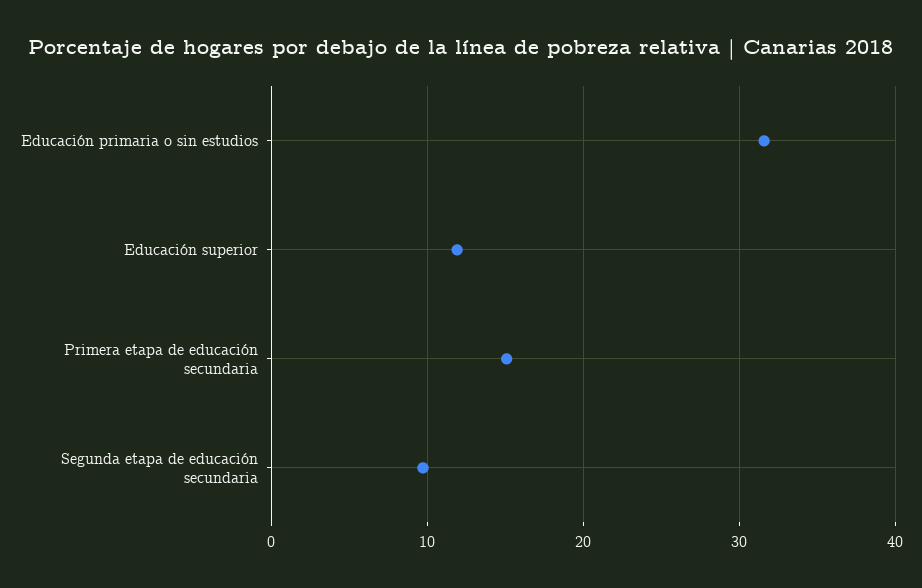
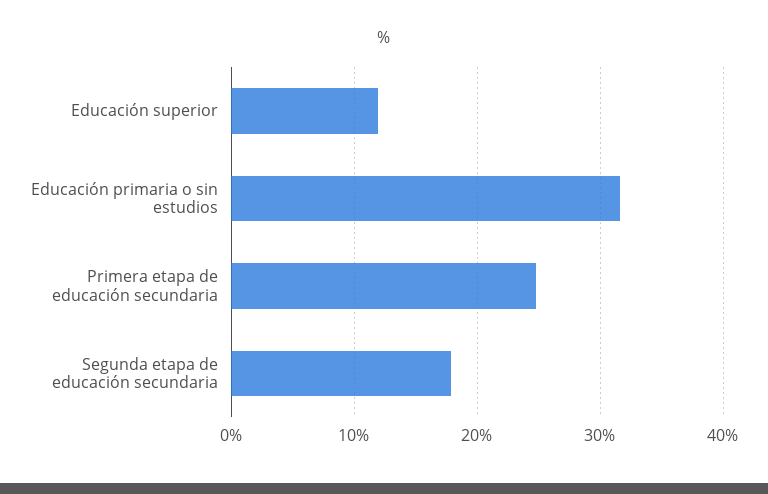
Primera etapa de educación secundaria: 15 -> 25
Segunda etapa de educación secundaria: 10 -> 18

